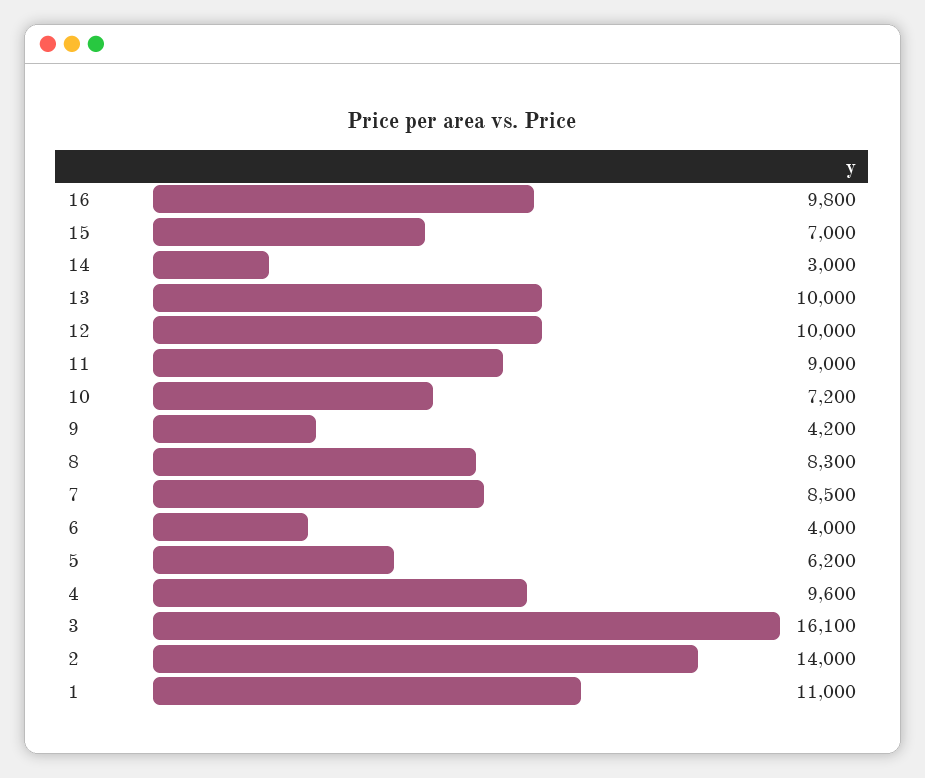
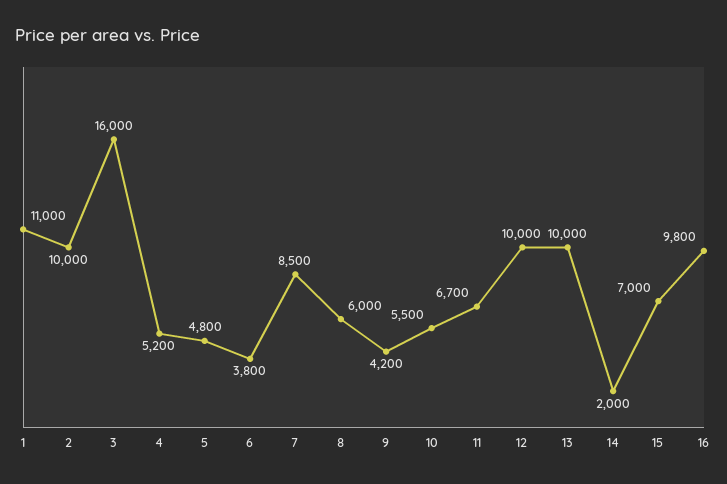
14: 3000 -> 2000
11: 9000 -> 6700
10: 7200 -> 5500
8: 8300 -> 6000
6: 4000 -> 3800
5: 6200 -> 4800
4: 9600 -> 5200
3: 16100 -> 16000
2: 14000 -> 10000

